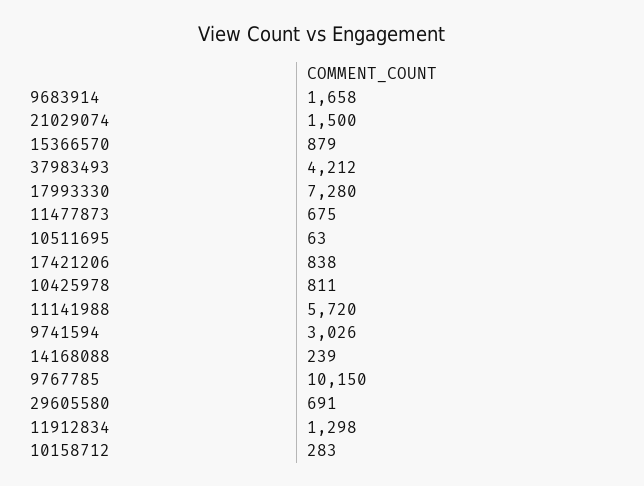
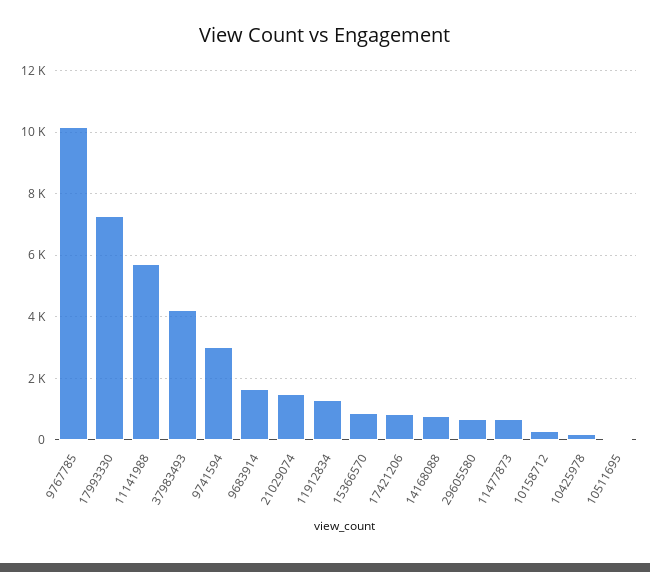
10425978: 811 -> 200
14168088: 239 -> 800

